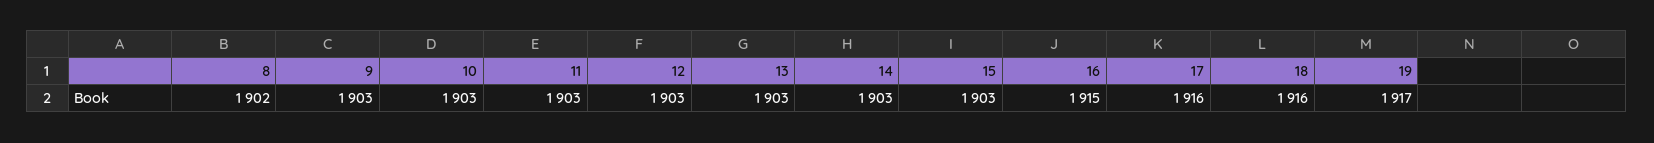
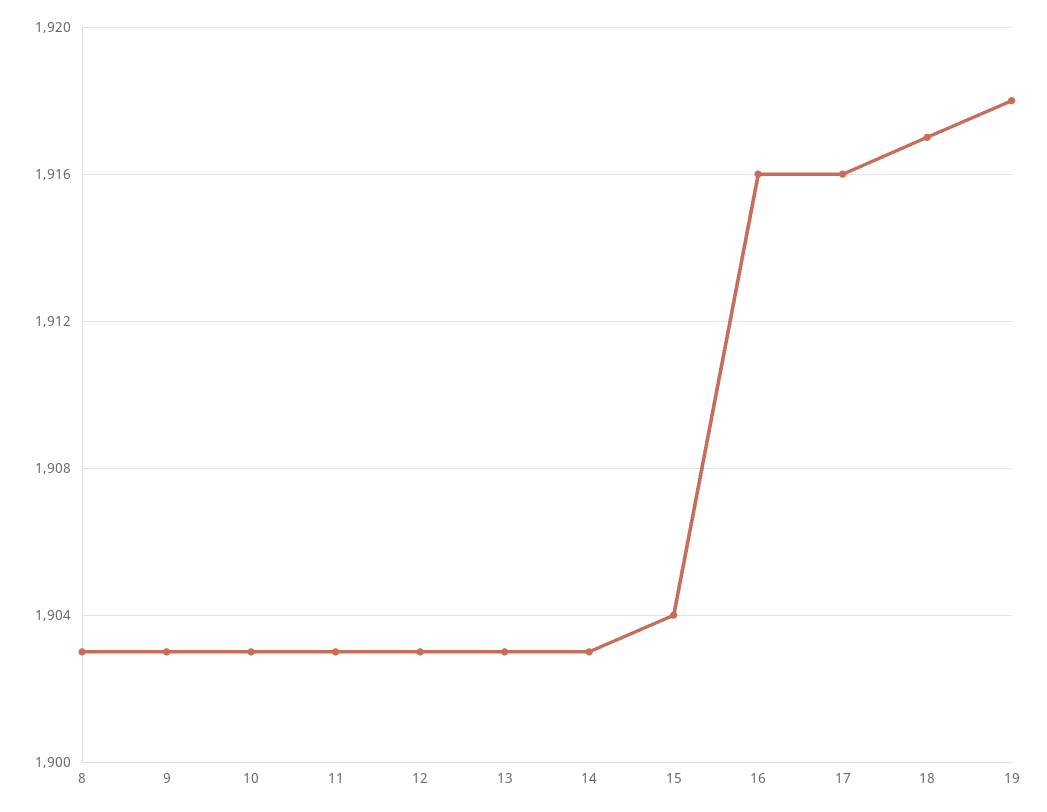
8: 1902 -> 1903
15: 1903 -> 1904
16: 1915 -> 1916
18: 1916 -> 1917
19: 1917 -> 1918

